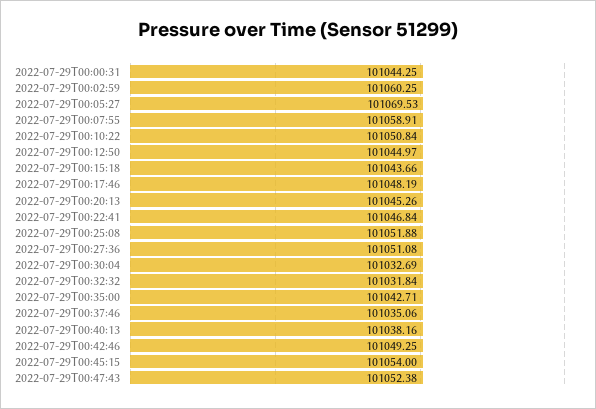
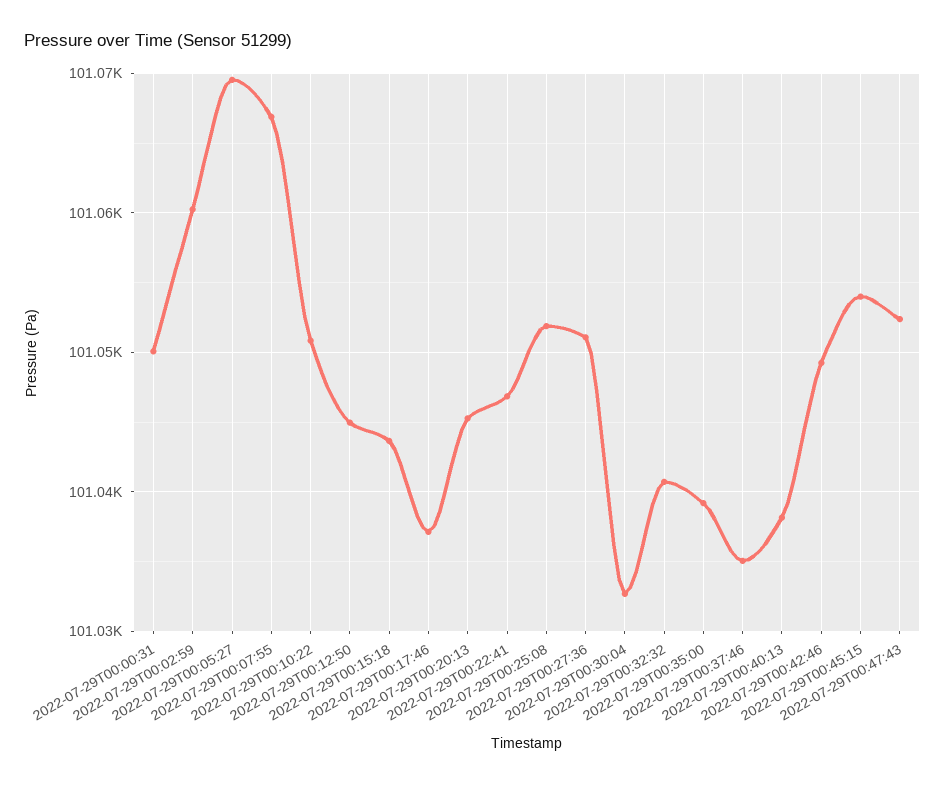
2022-07-29T00:00:31: 101044.25 -> 101050
2022-07-29T00:07:55: 101058.91 -> 101067
2022-07-29T00:17:46: 101048.19 -> 101037
2022-07-29T00:32:32: 101031.84 -> 101041
2022-07-29T00:35:00: 101042.71 -> 101039

